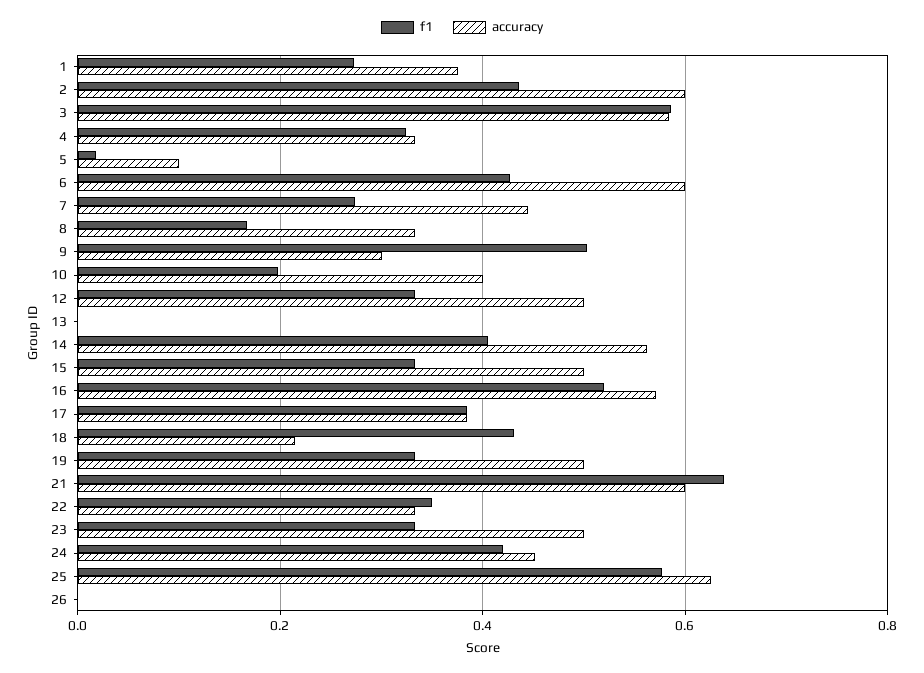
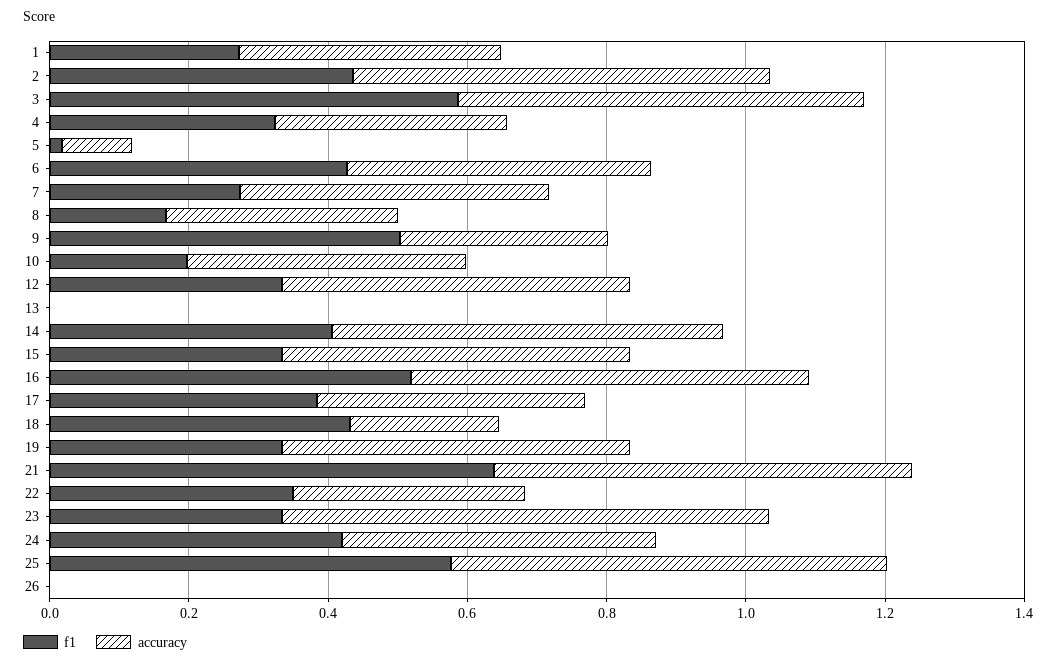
accuracy, 6: 0.6 -> 0.45
accuracy, 23: 0.5 -> 0.7

